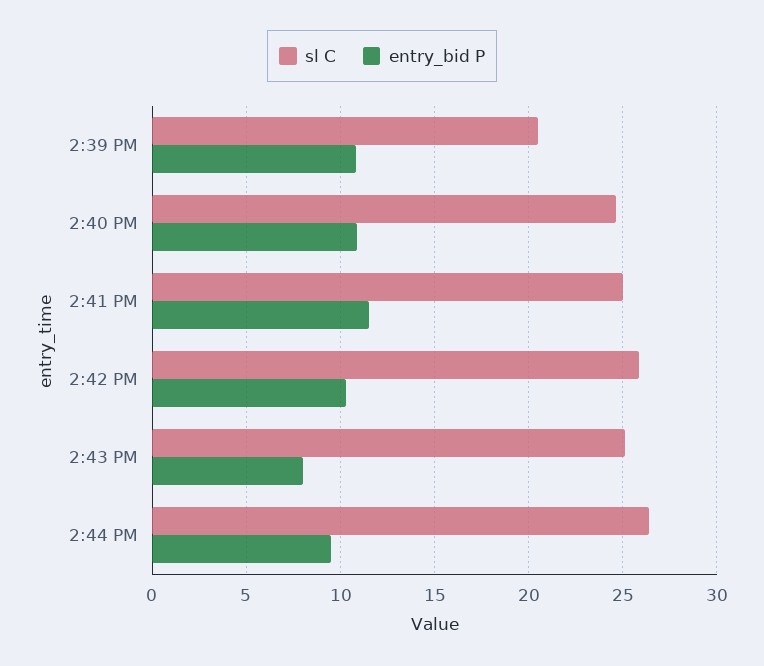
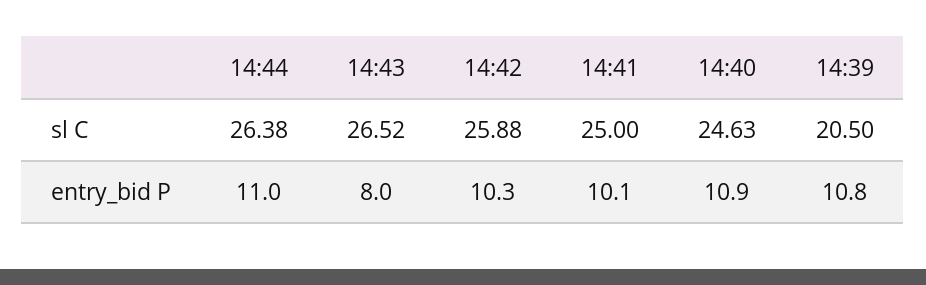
entry_bid P, 2:41 PM: 11.5 -> 10.1
sl C, 2:43 PM: 25 -> 26.52
entry_bid P, 2:44 PM: 9.5 -> 11

